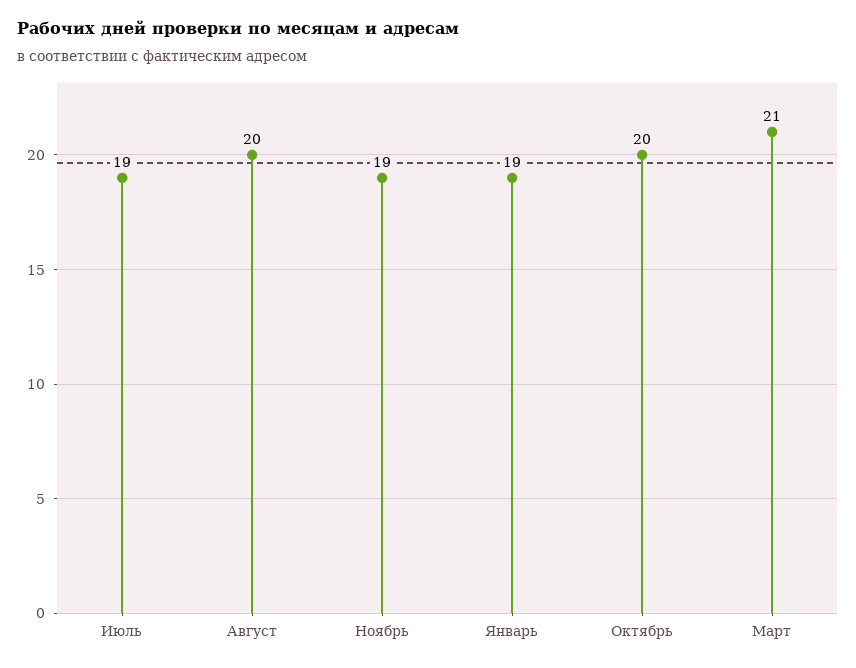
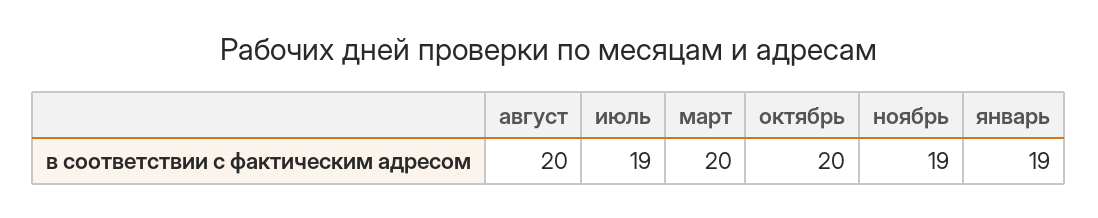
Март: 21 -> 20

